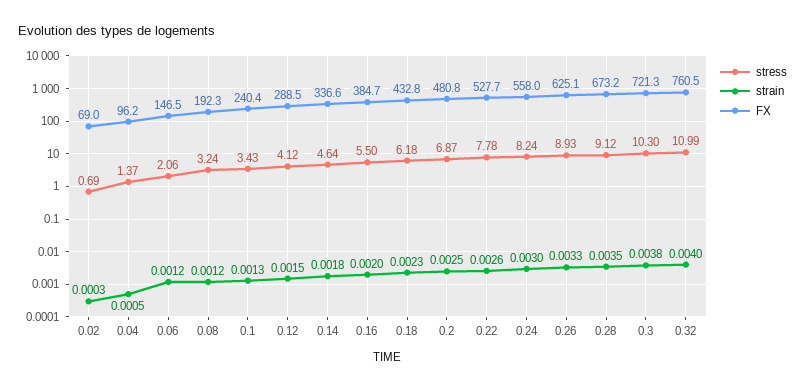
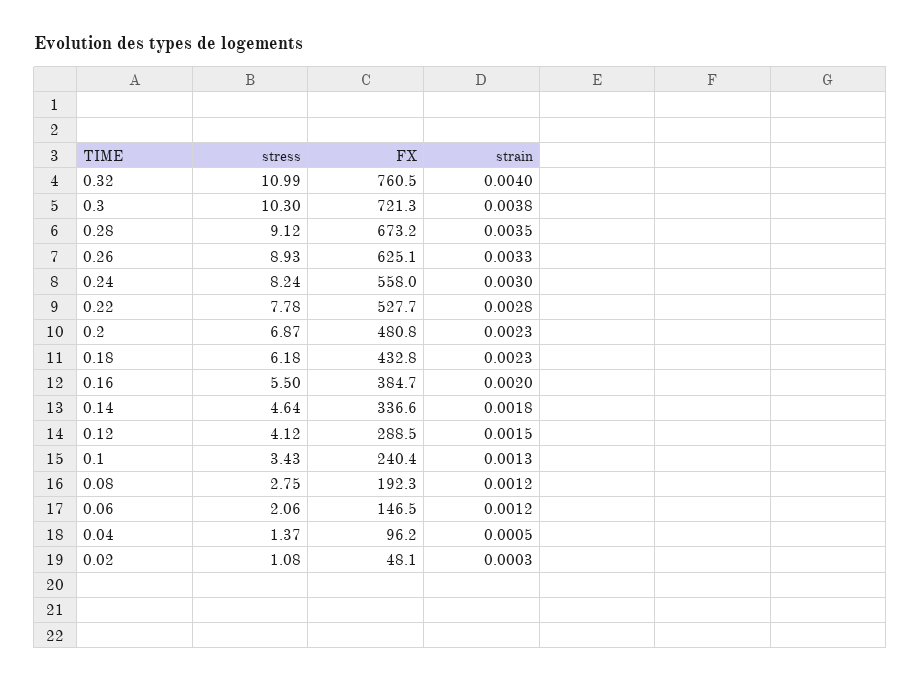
stress, 0.02: 0.69 -> 1.08
FX, 0.02: 69 -> 48.1
stress, 0.08: 3.24 -> 2.75
strain, 0.2: 0.0025 -> 0.0023
strain, 0.22: 0.0026 -> 0.0028

